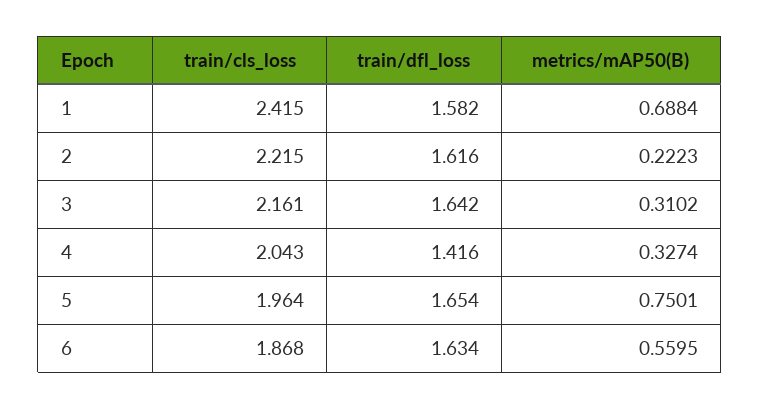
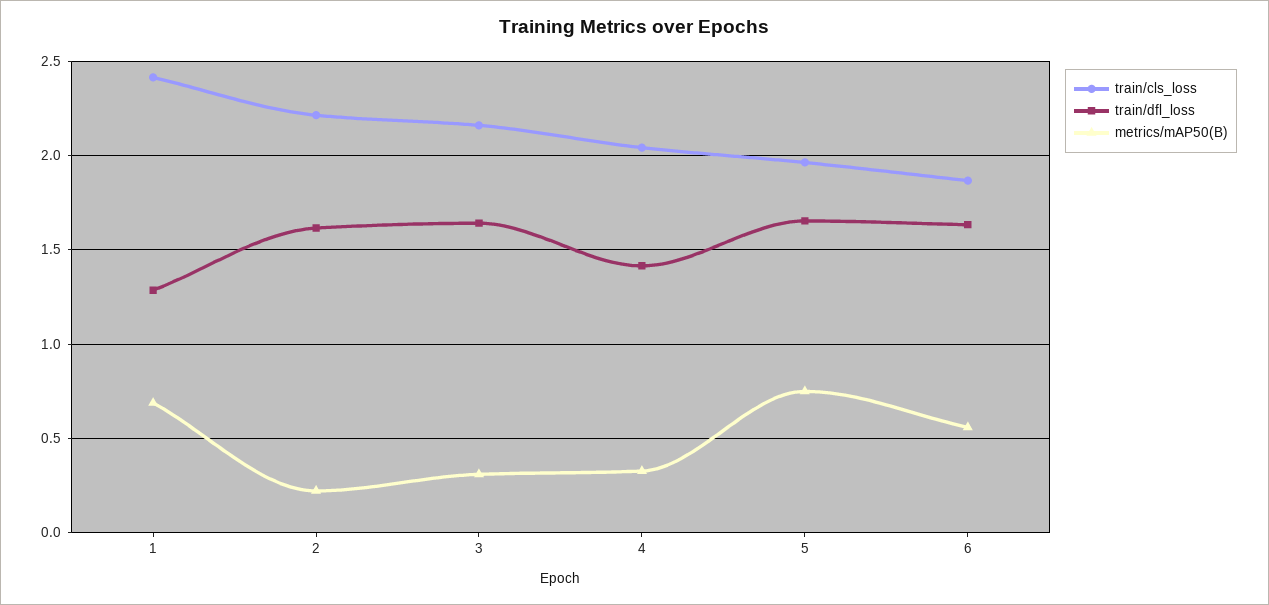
train/dfl_loss, 1: 1.582 -> 1.3

